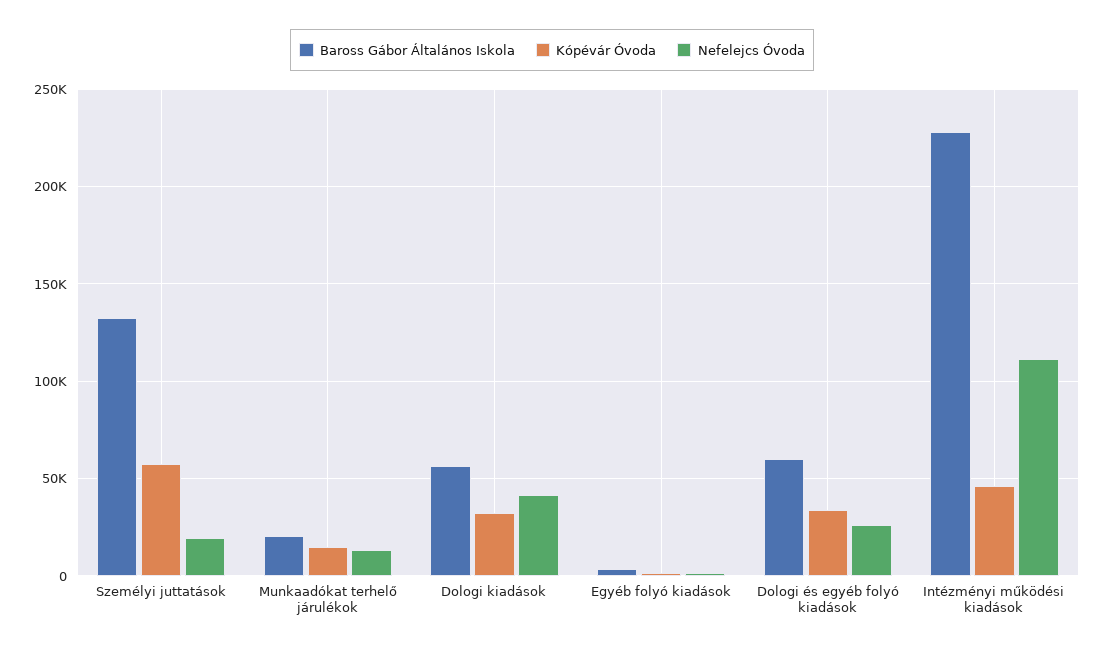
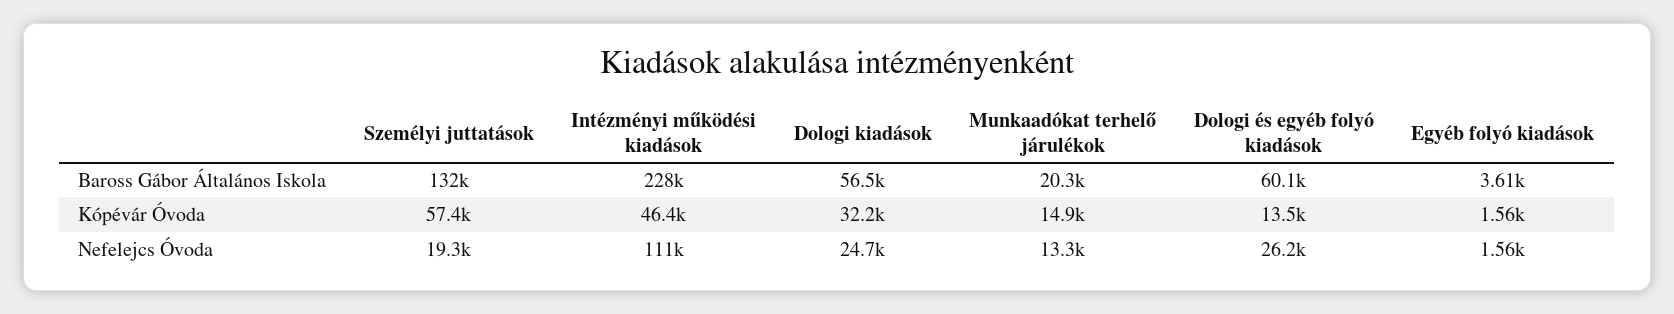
Nefelejcs Óvoda, Dologi kiadások: 40000 -> 24700
Kópévár Óvoda, Dologi és egyéb folyó kiadások: 35000 -> 13500

